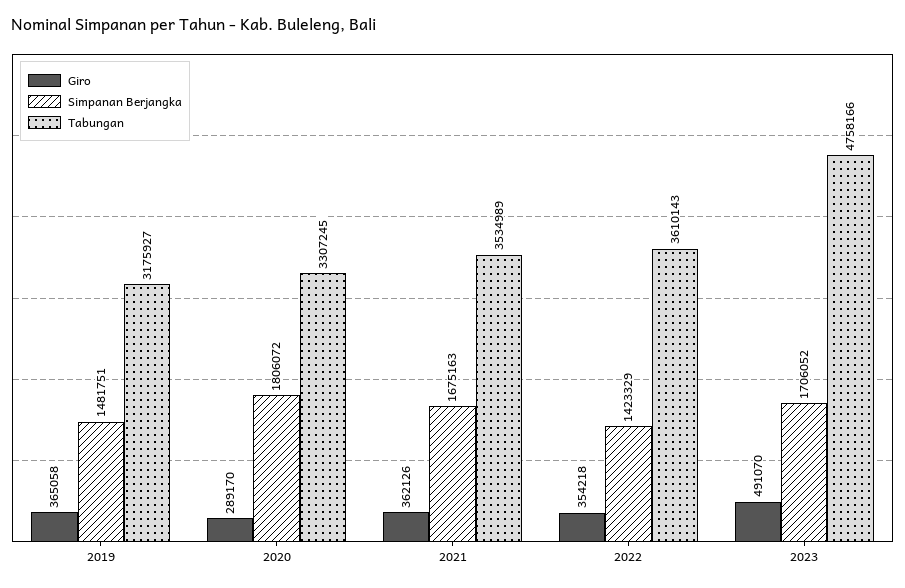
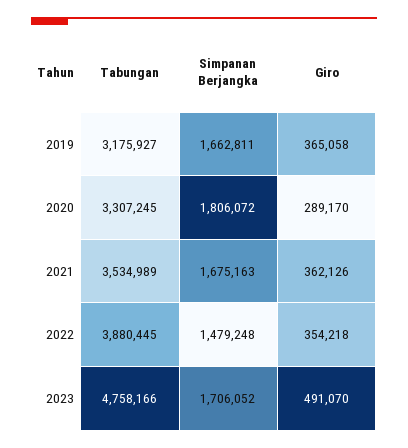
Simpanan Berjangka, 2019: 1481751 -> 1662811
Simpanan Berjangka, 2022: 1423329 -> 1479248
Tabungan, 2022: 3610143 -> 3880445

